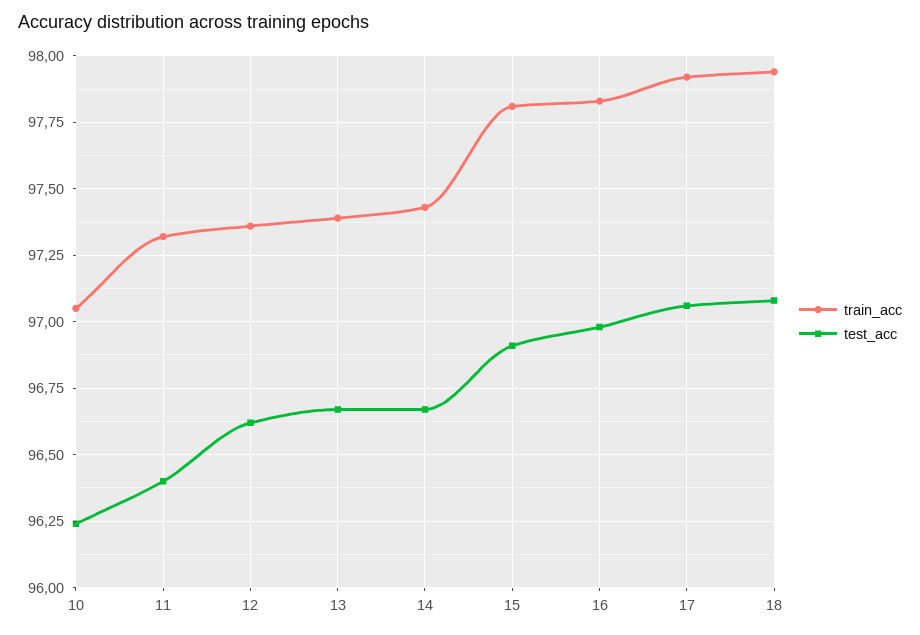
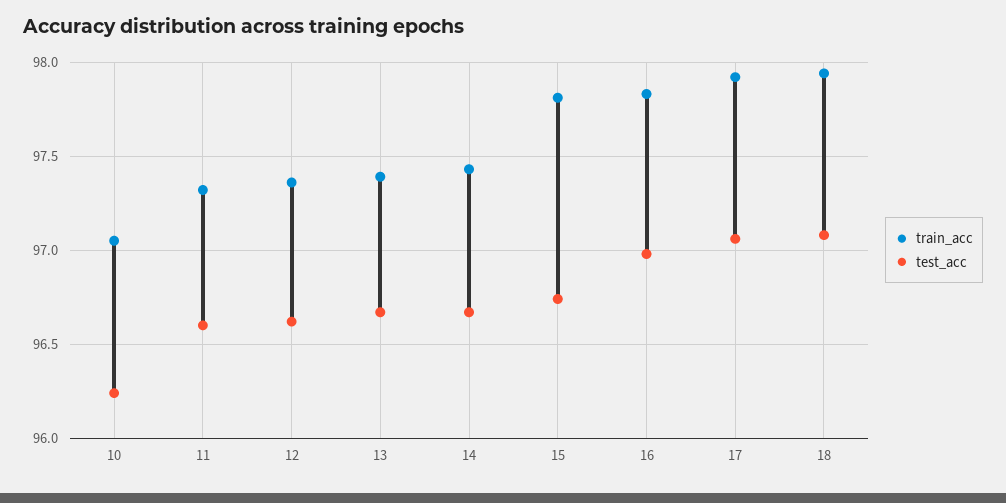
test_acc, 11: 96.4 -> 96.6
test_acc, 15: 96.9 -> 96.75

